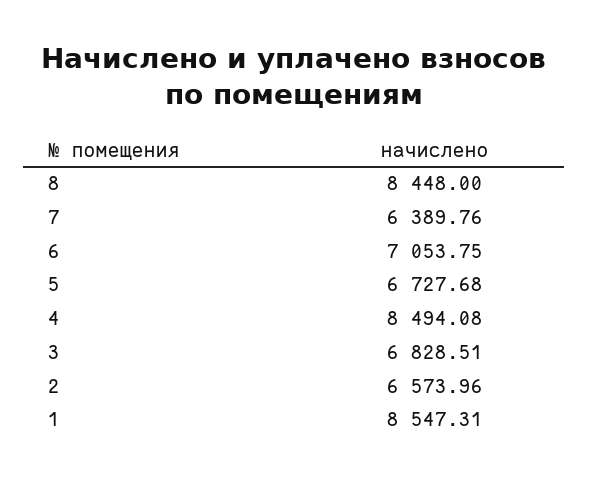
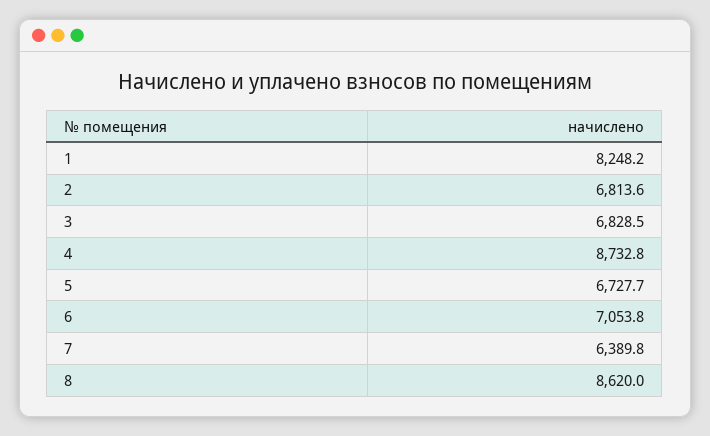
8: 8448 -> 8620
4: 8494.08 -> 8732.8
2: 6573.96 -> 6813.6
1: 8547.31 -> 8248.2

